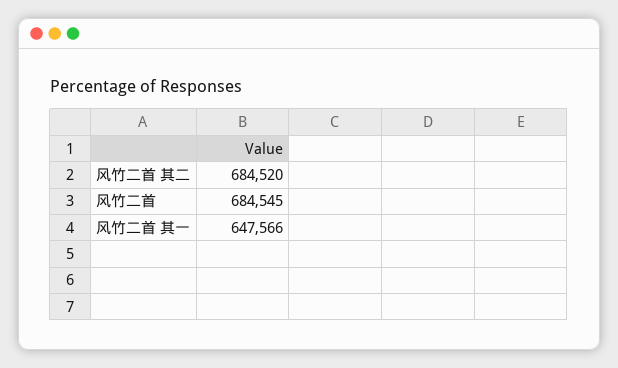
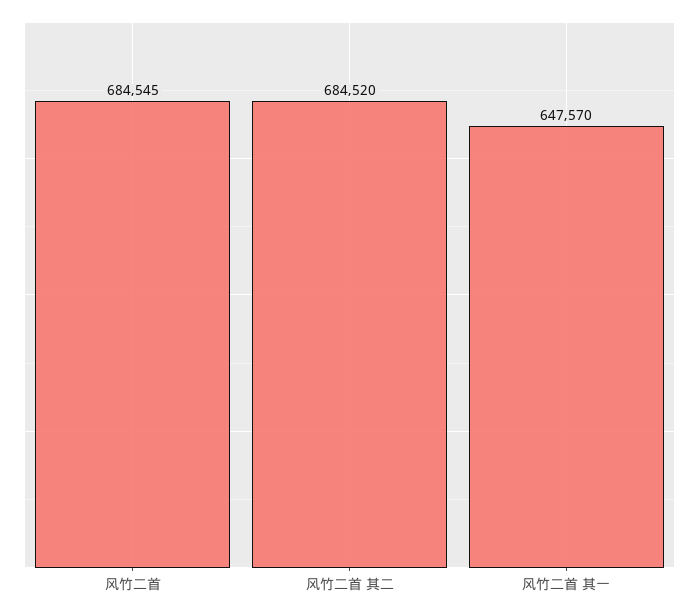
风竹二首 其一: 647566 -> 647570

